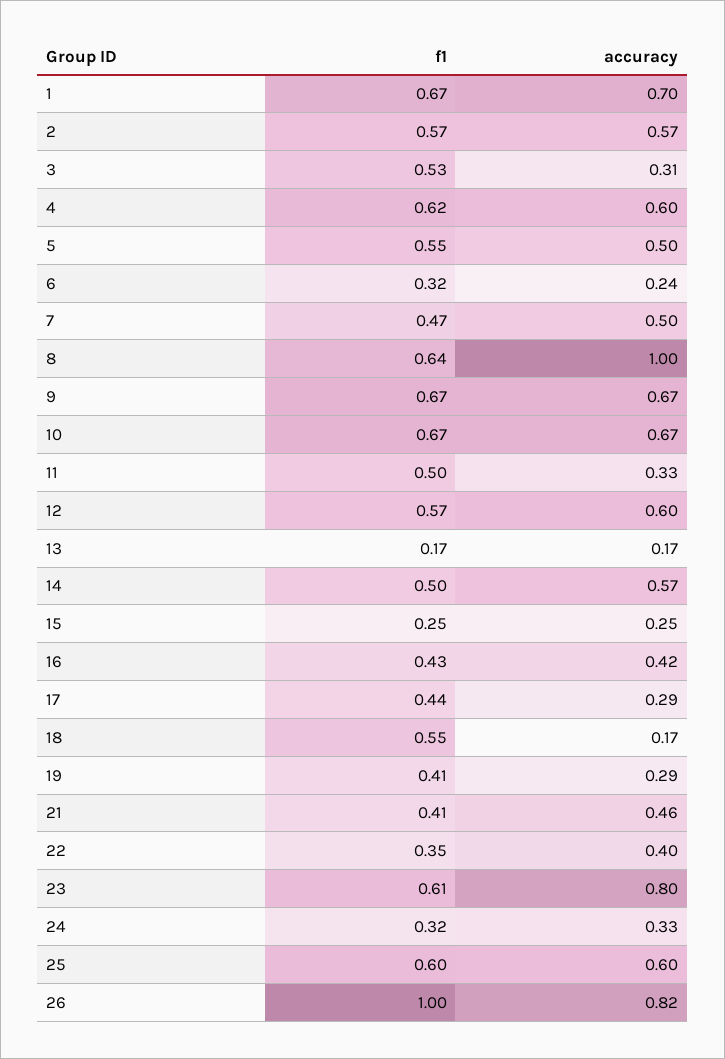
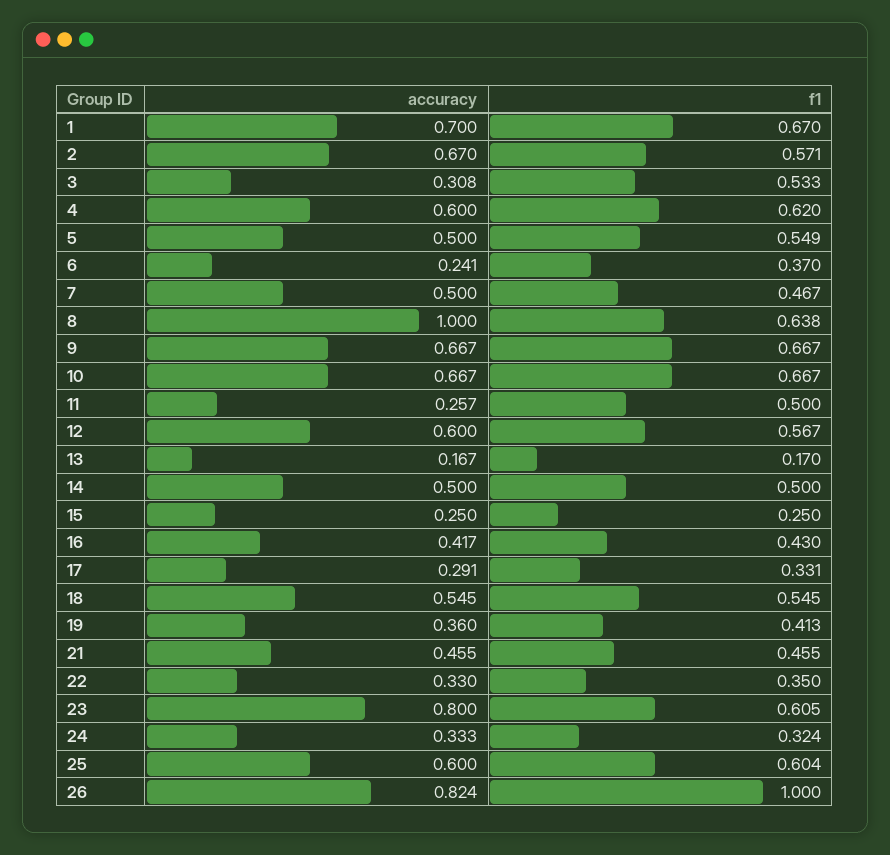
accuracy, 2: 0.57 -> 0.67
f1, 6: 0.32 -> 0.37
accuracy, 11: 0.33 -> 0.257
accuracy, 14: 0.57 -> 0.5
f1, 17: 0.44 -> 0.331
accuracy, 18: 0.17 -> 0.545
accuracy, 19: 0.29 -> 0.36
f1, 21: 0.41 -> 0.455
accuracy, 22: 0.4 -> 0.33

